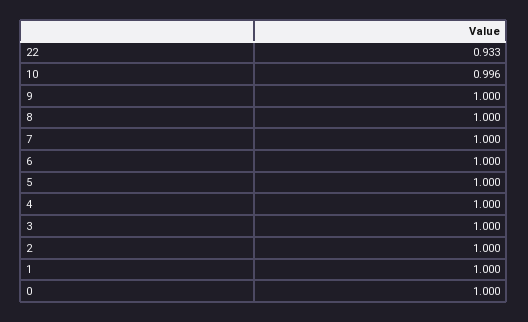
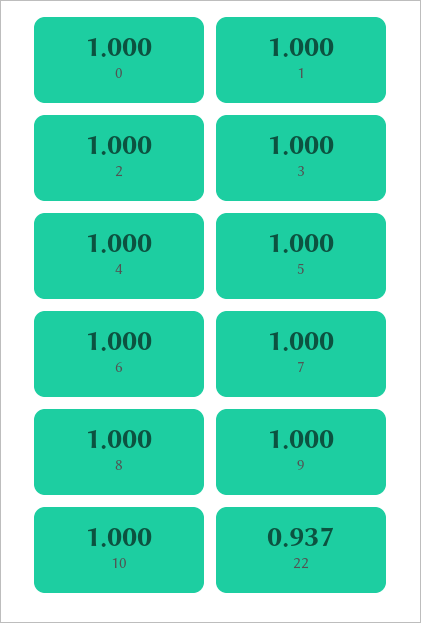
22: 0.933 -> 0.937
10: 0.996 -> 1

